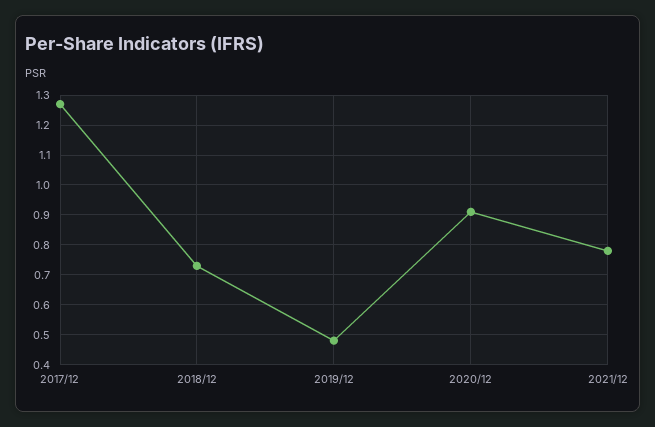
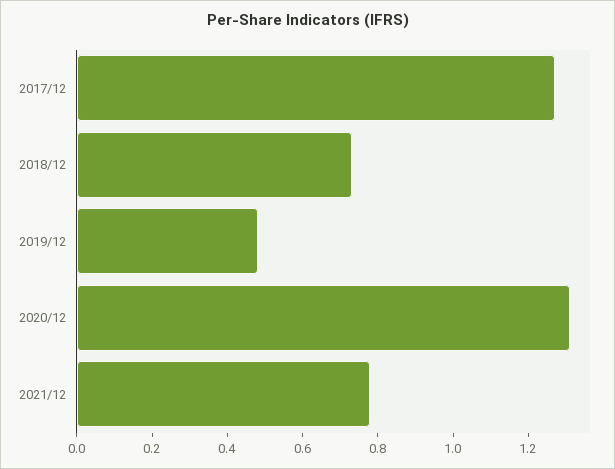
2020/12: 0.9 -> 1.3

